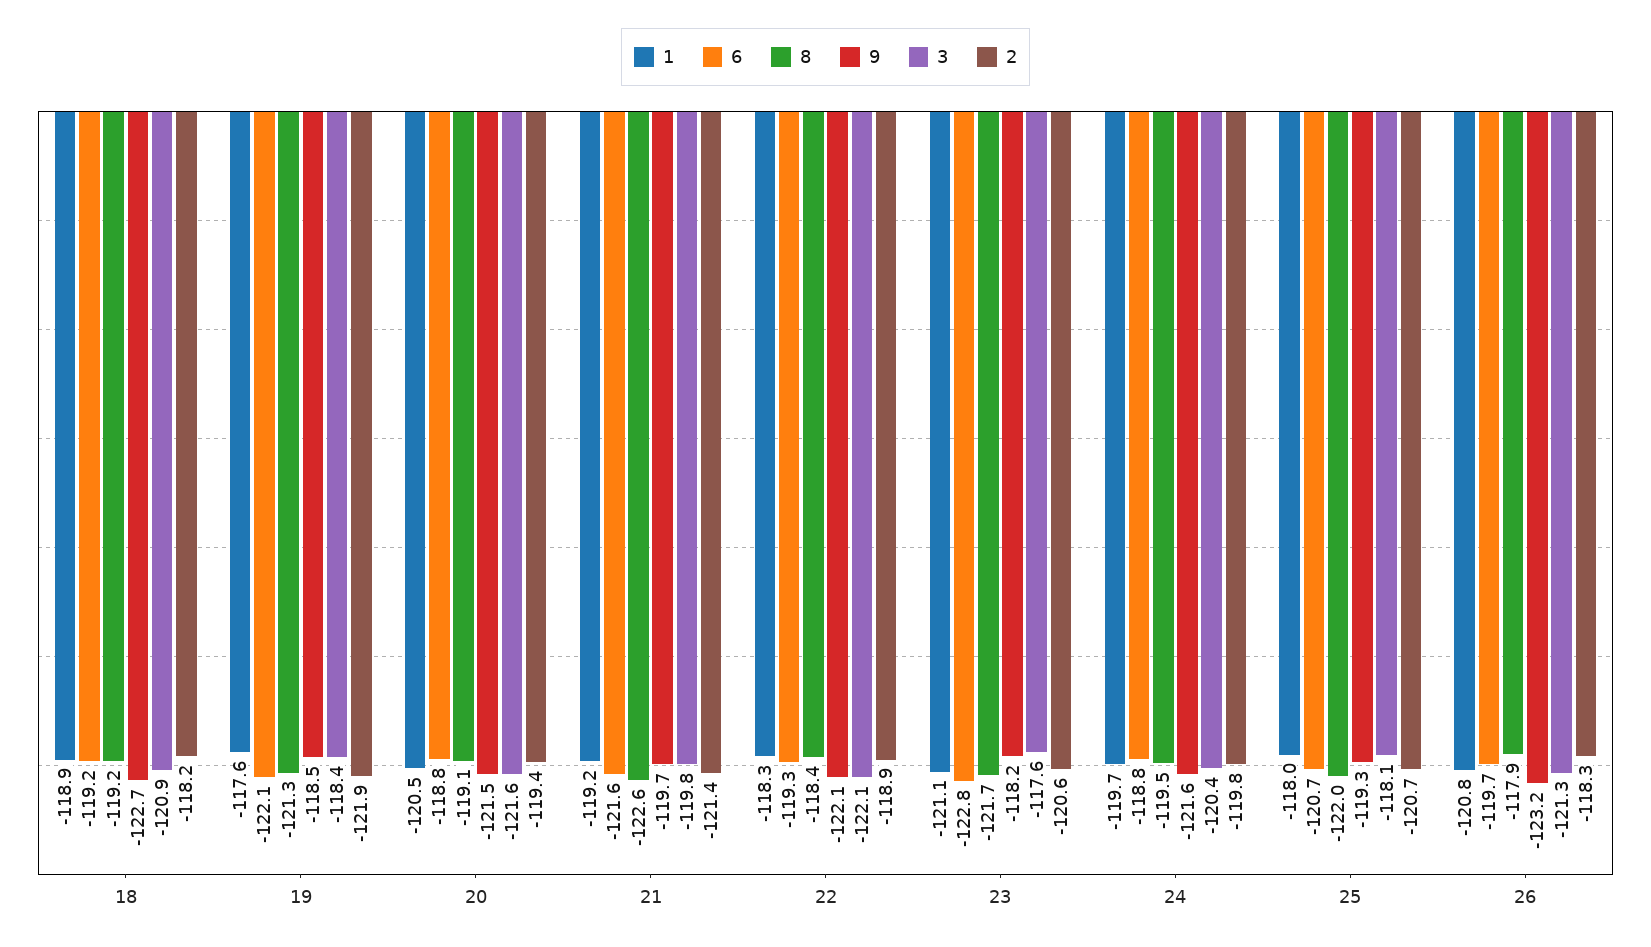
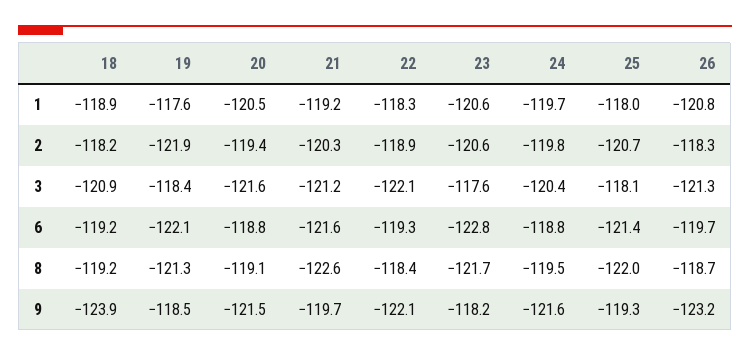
9, 18: -122.7 -> -123.9
3, 21: -119.8 -> -121.2
2, 21: -121.4 -> -120.3
1, 23: -121.1 -> -120.6
6, 25: -120.7 -> -121.4
8, 26: -117.9 -> -118.7

